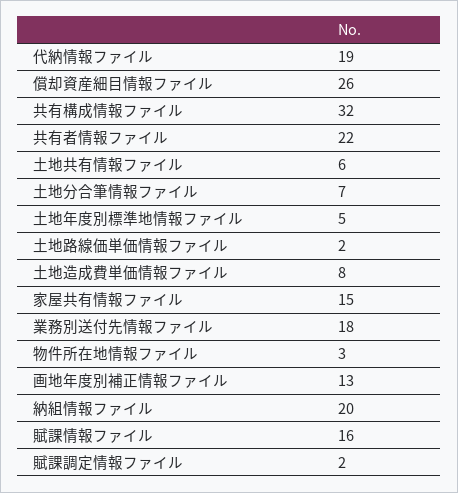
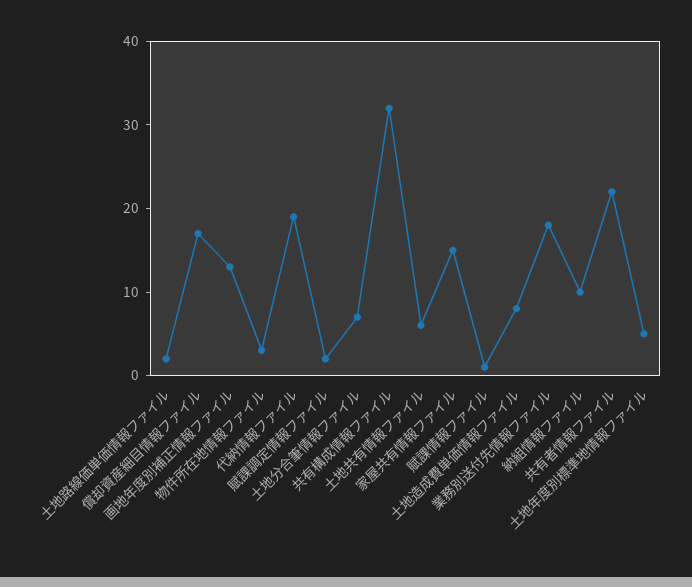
償却資産細目情報ファイル: 26 -> 17
納組情報ファイル: 20 -> 10
賦課情報ファイル: 16 -> 1

